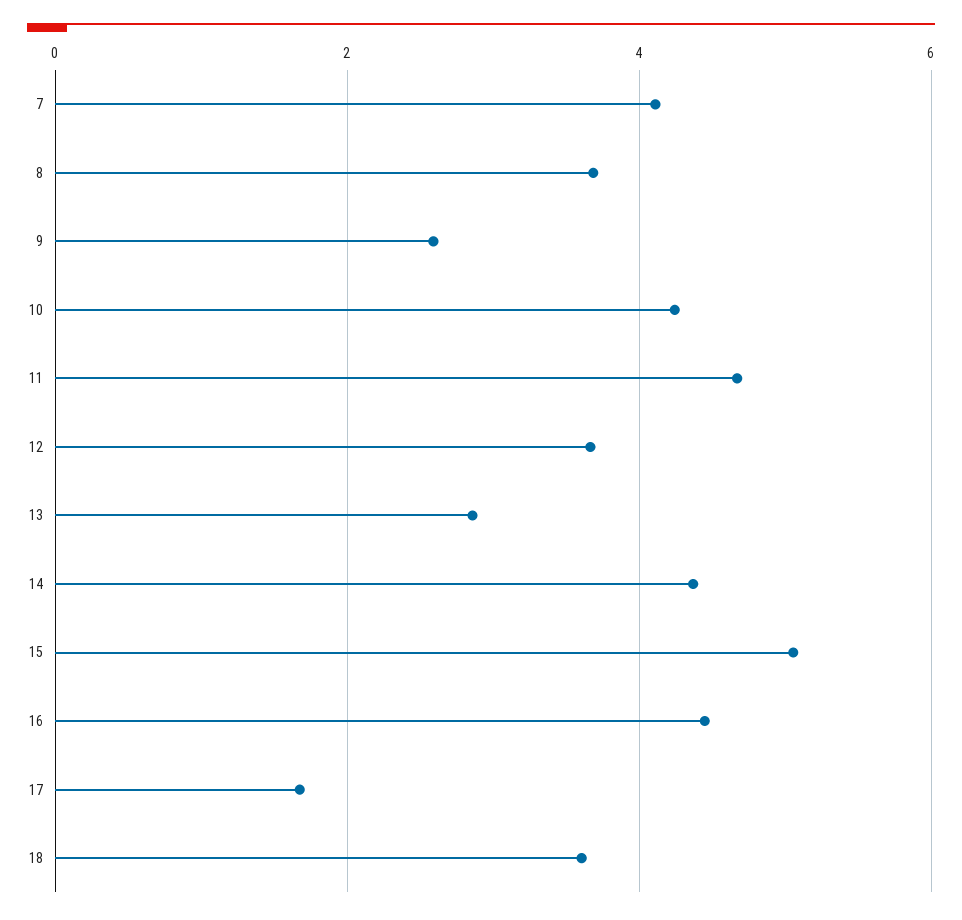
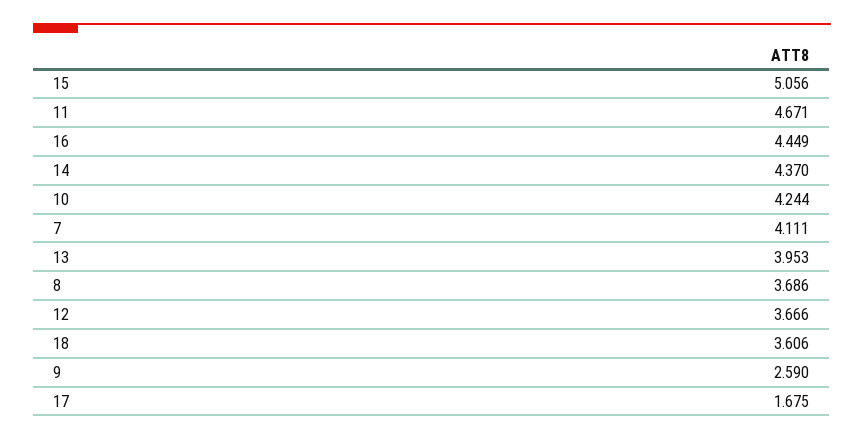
13: 2.8 -> 3.953

